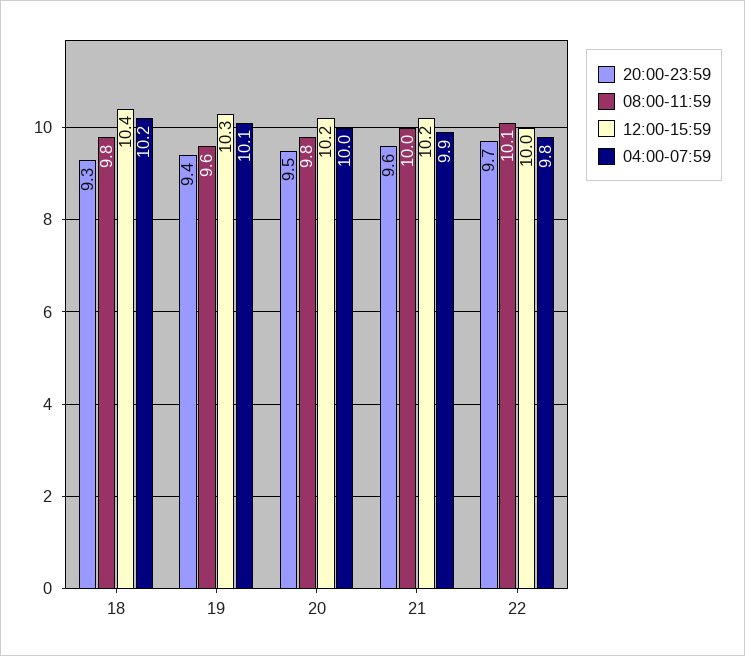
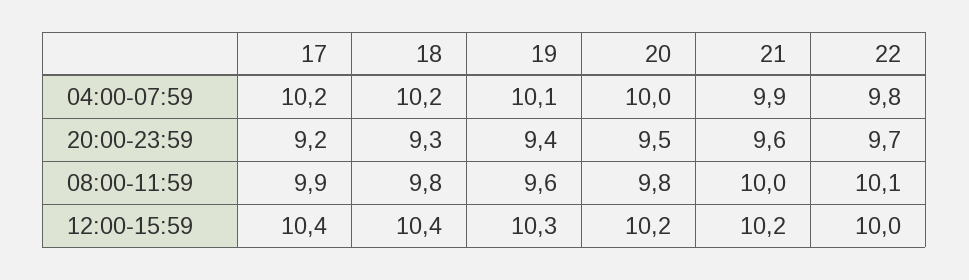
04:00-07:59, 17: none -> 10.2
20:00-23:59, 17: none -> 9.2
08:00-11:59, 17: none -> 9.9
12:00-15:59, 17: none -> 10.4

